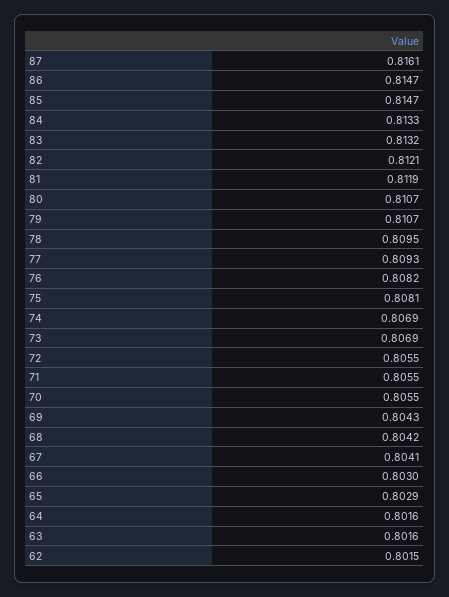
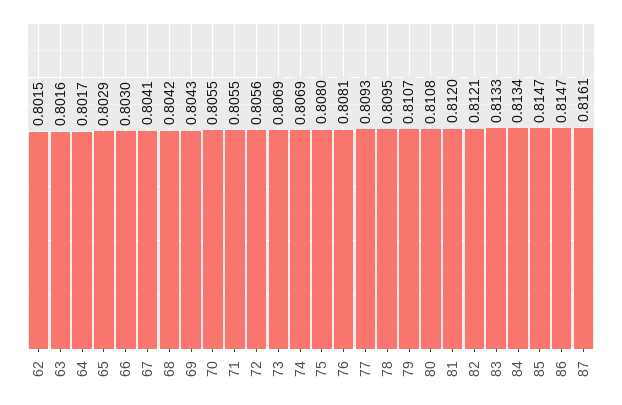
84: 0.8133 -> 0.8134
83: 0.8132 -> 0.8133
81: 0.8119 -> 0.812
80: 0.8107 -> 0.8108
76: 0.8082 -> 0.8081
75: 0.8081 -> 0.808
72: 0.8055 -> 0.8056
64: 0.8016 -> 0.8017

